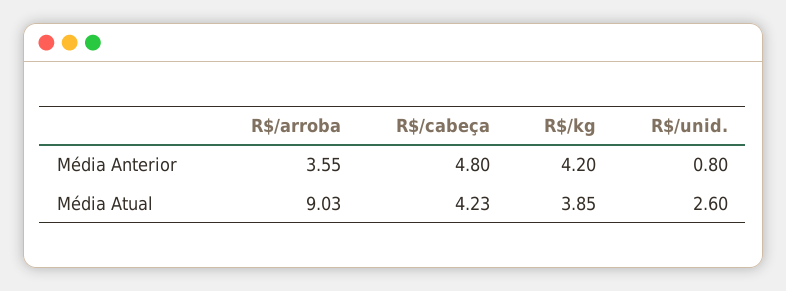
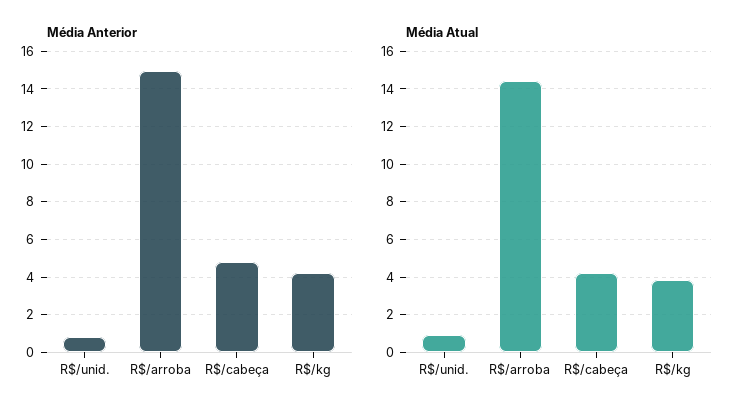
Média Anterior, R$/arroba: 3.55 -> 15
Média Atual, R$/arroba: 9.03 -> 14.5
Média Atual, R$/unid.: 2.6 -> 1

